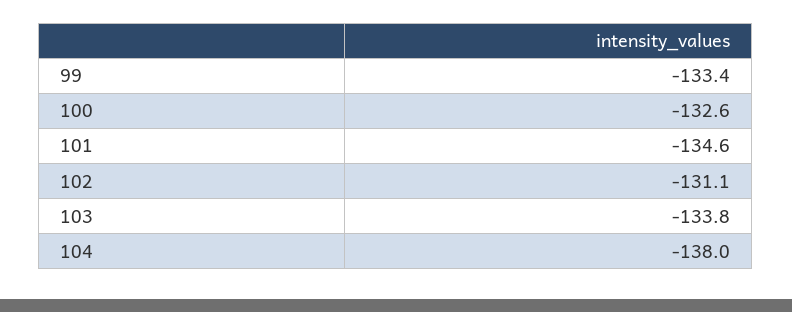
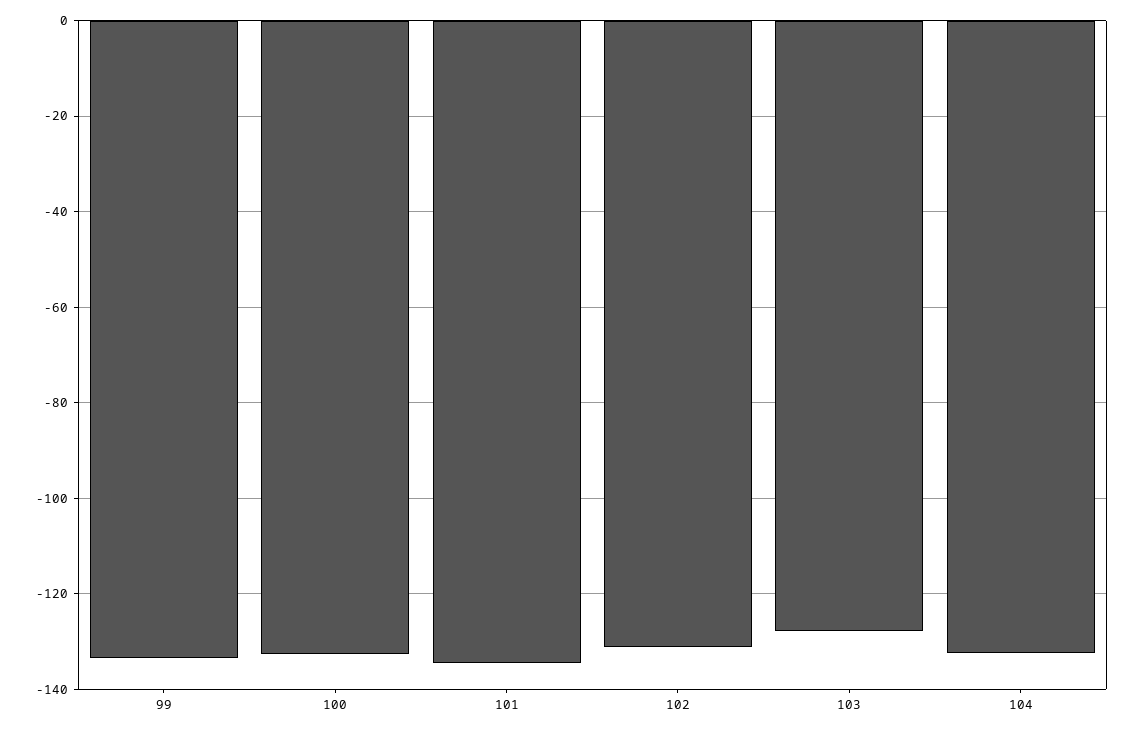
103: -133.8 -> -128
104: -138 -> -132

